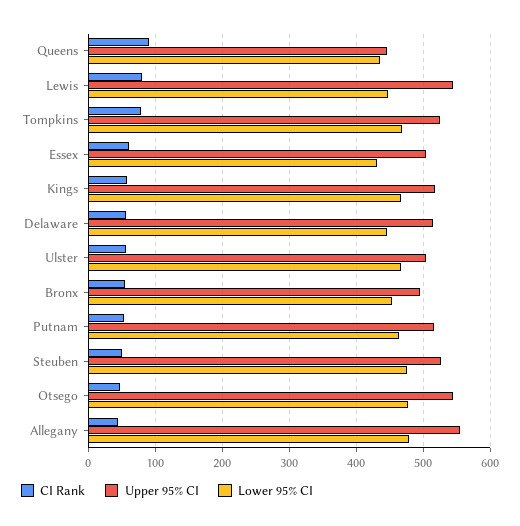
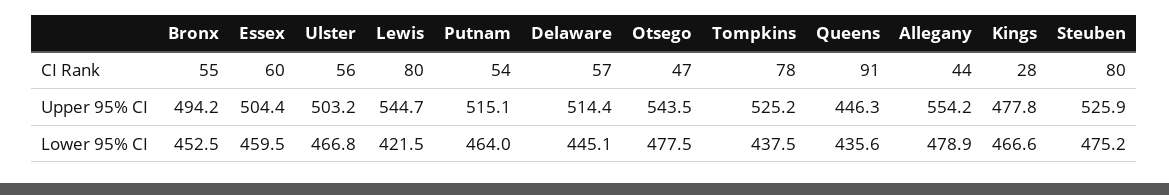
Lower 95% CI, Lewis: 450 -> 421.5
Lower 95% CI, Tompkins: 470 -> 437.5
Lower 95% CI, Essex: 430 -> 459.5
CI Rank, Kings: 60 -> 28
Upper 95% CI, Kings: 520 -> 477.8
CI Rank, Steuben: 50 -> 80

